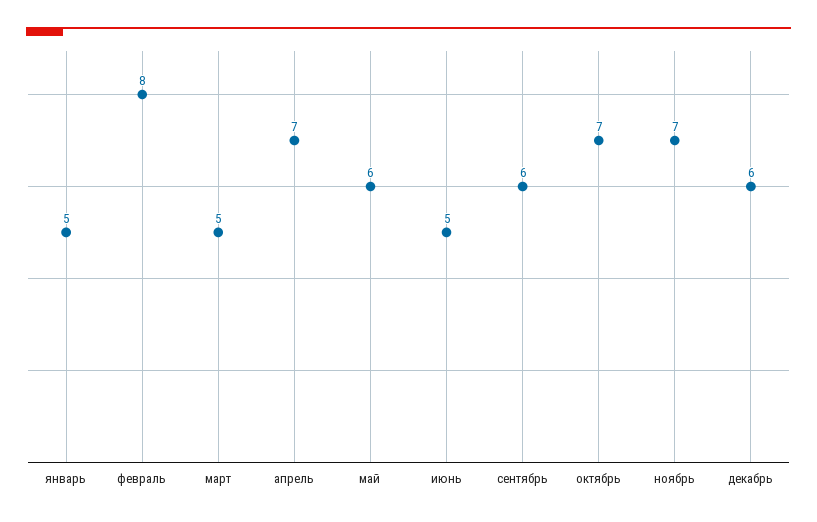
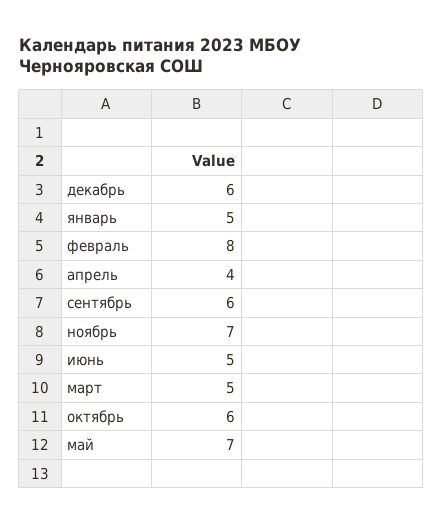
апрель: 7 -> 4
май: 6 -> 7
октябрь: 7 -> 6

